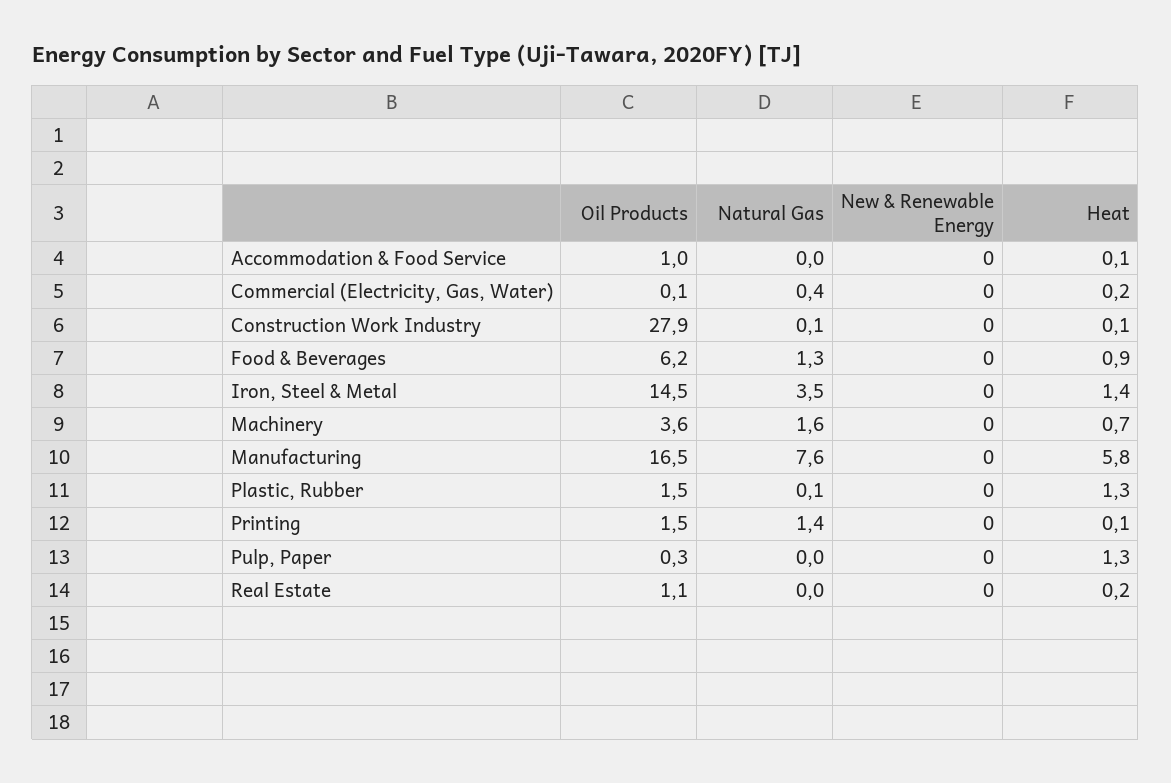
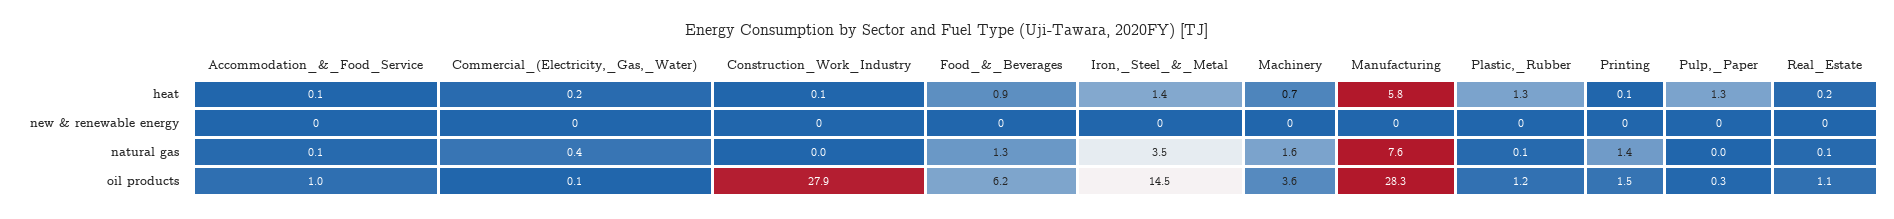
Natural Gas, Accommodation & Food Service: 0 -> 0.1
Natural Gas, Construction Work Industry: 0.1 -> 0
Oil Products, Manufacturing: 16.5 -> 28.3
Oil Products, Plastic, Rubber: 1.5 -> 1.2
Natural Gas, Real Estate: 0 -> 0.1

